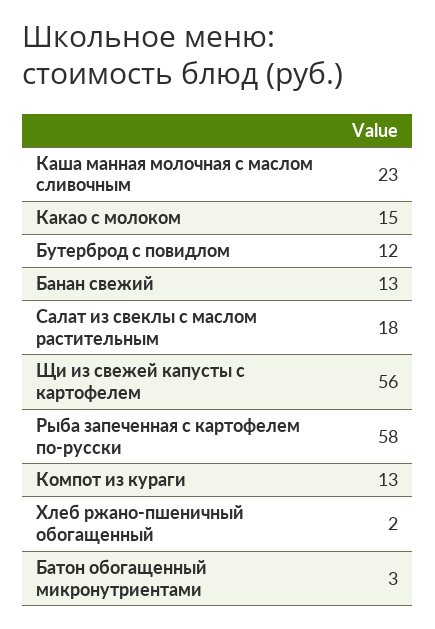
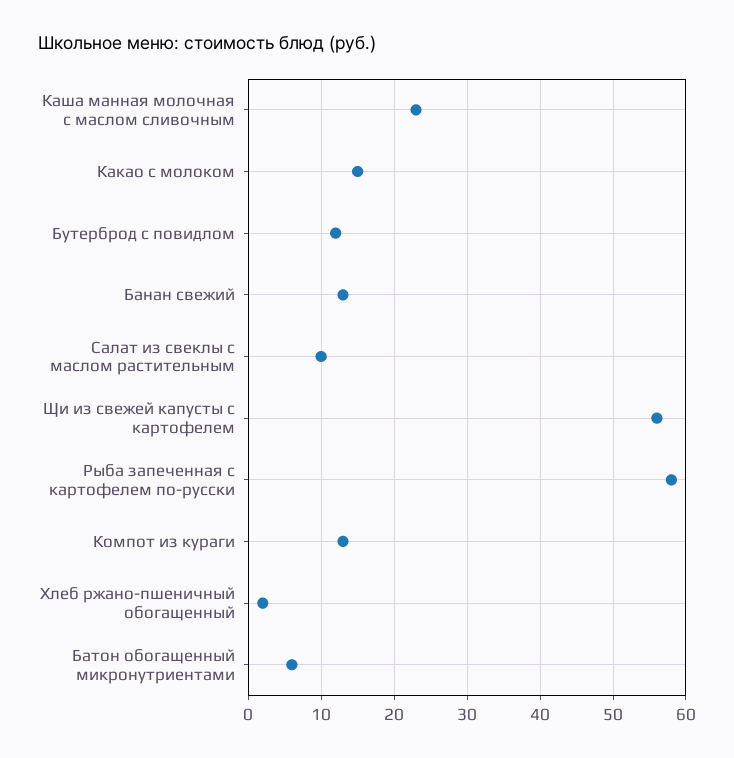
Салат из свеклы с маслом растительным: 18 -> 10
Батон обогащенный микронутриентами: 3 -> 6

